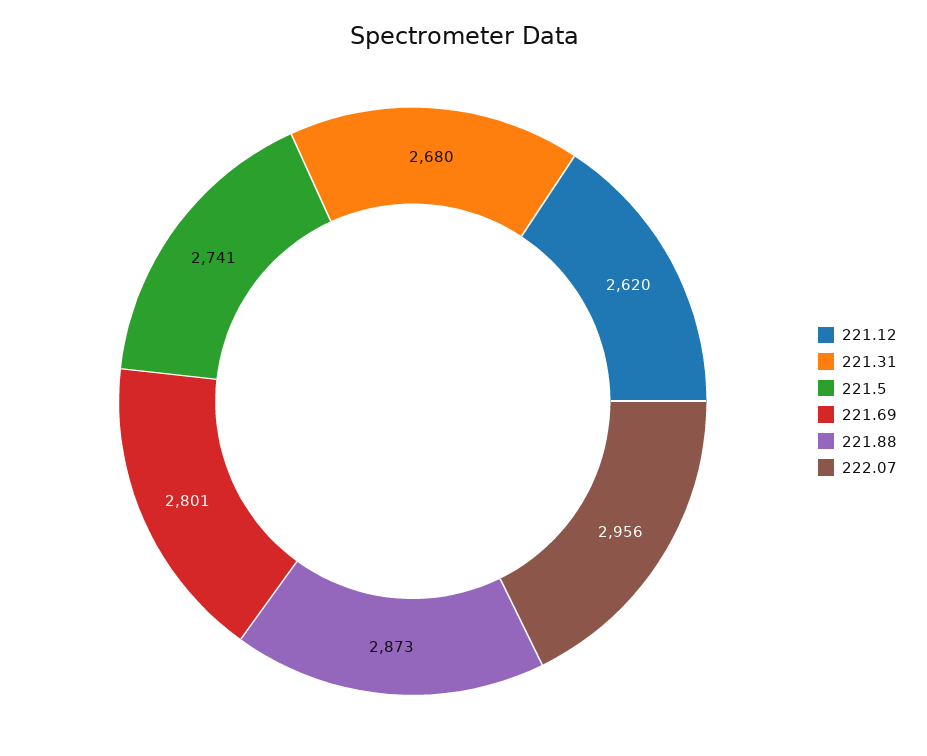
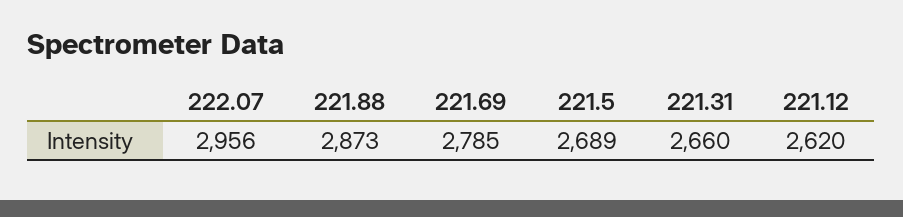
221.31: 2680 -> 2660
221.5: 2741 -> 2689
221.69: 2801 -> 2785

